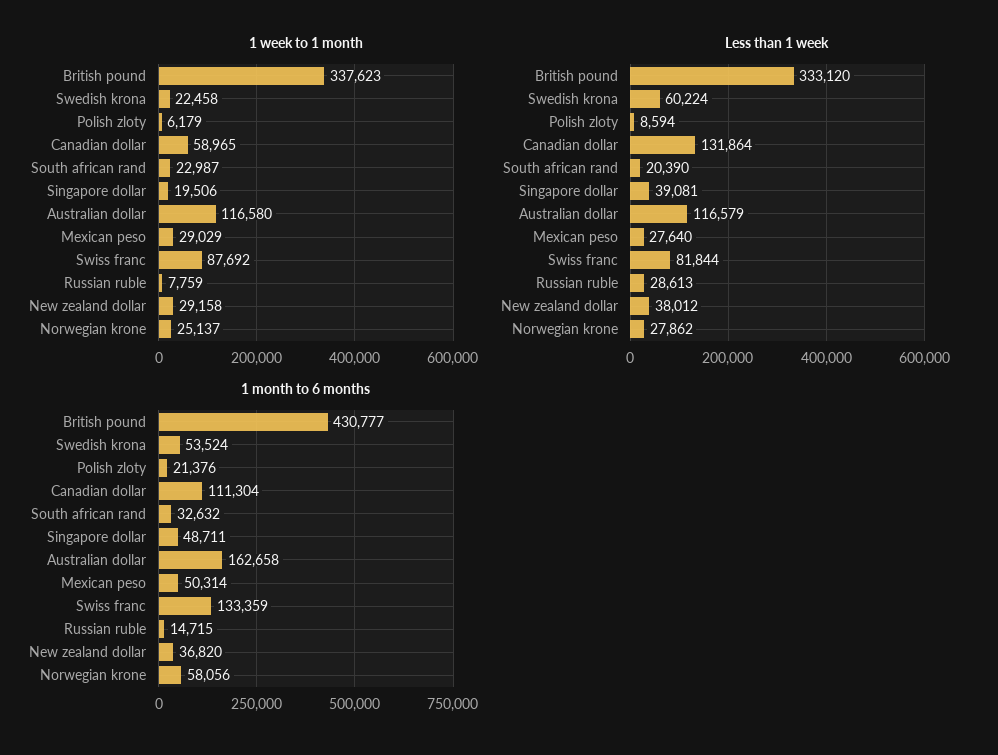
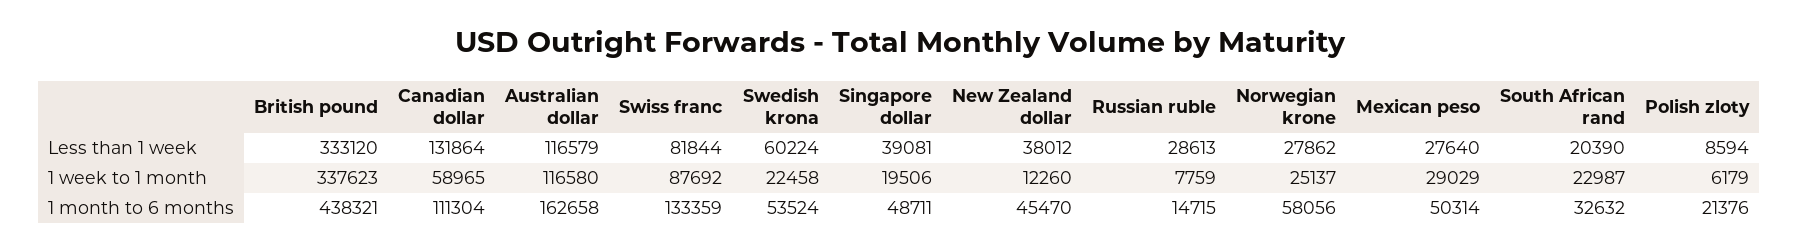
1 week to 1 month, New zealand dollar: 29158 -> 12260
1 month to 6 months, British pound: 430777 -> 438321
1 month to 6 months, New zealand dollar: 36820 -> 45470

